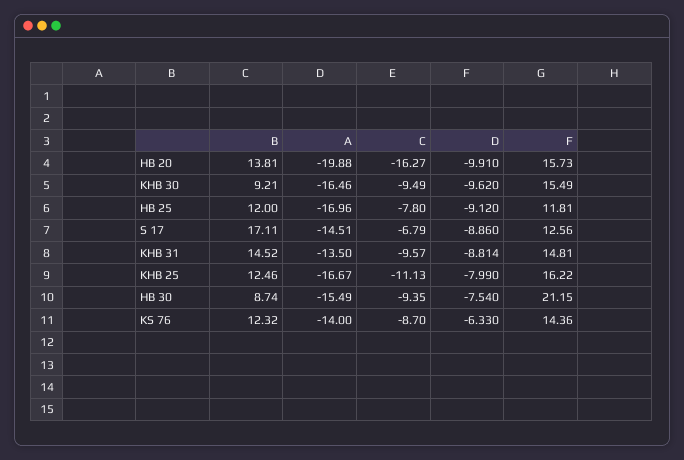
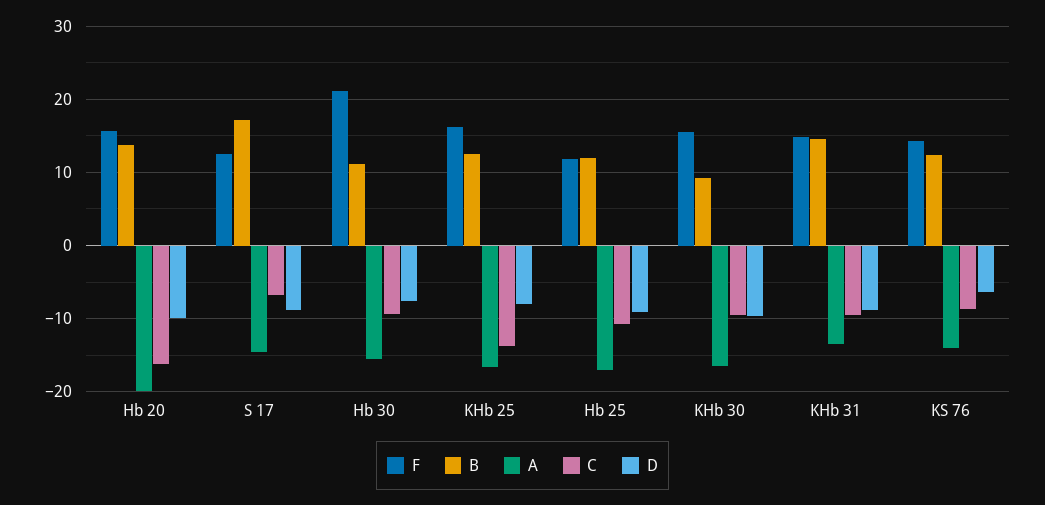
C, HB 25: -7.8 -> -11
C, KHB 25: -11.13 -> -14
B, HB 30: 8.74 -> 11

